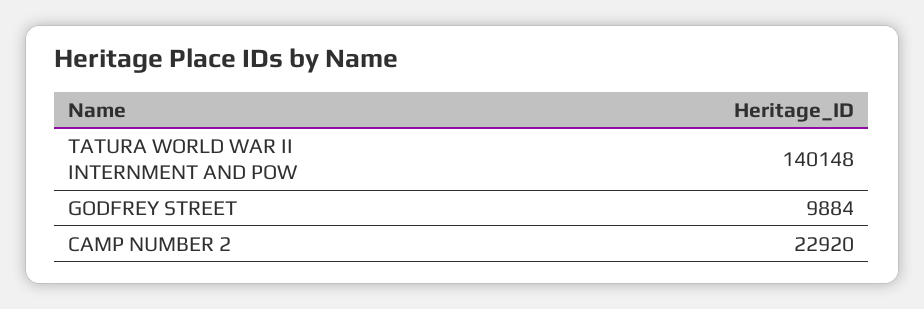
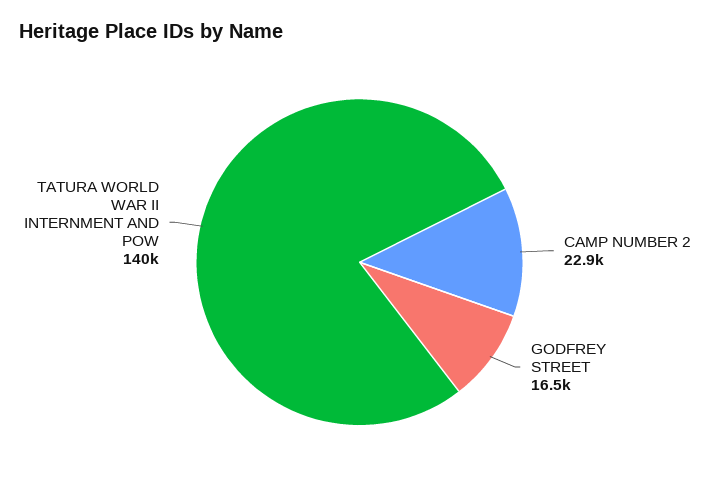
GODFREY STREET: 9884 -> 16500

